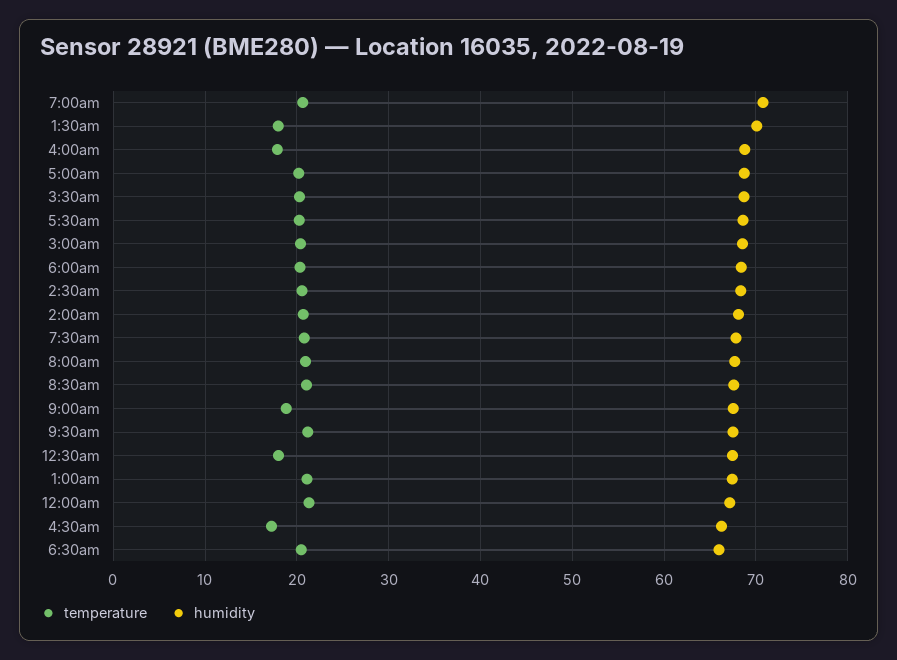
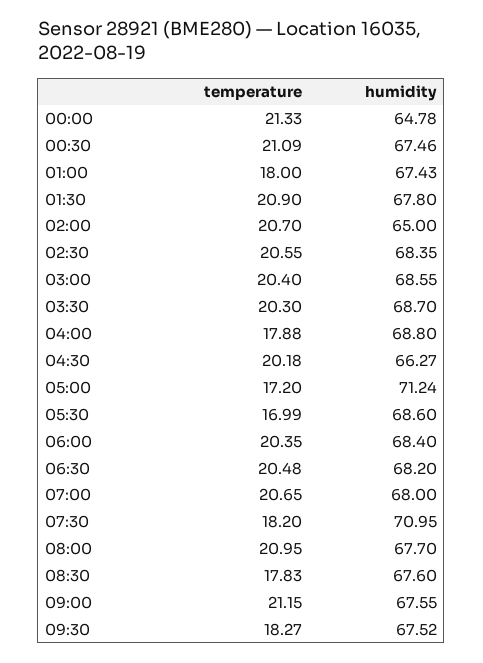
humidity, 7:00am: 71 -> 68
temperature, 1:30am: 18 -> 20.9
humidity, 1:30am: 70 -> 67.8
temperature, 5:00am: 20 -> 17.2
humidity, 5:00am: 69 -> 71.24
temperature, 5:30am: 20 -> 16.99
humidity, 2:00am: 68 -> 65
temperature, 7:30am: 21 -> 18.2
humidity, 7:30am: 68 -> 70.95
temperature, 8:30am: 21 -> 17.83
temperature, 9:00am: 19 -> 21.15
temperature, 9:30am: 21 -> 18.27
temperature, 12:30am: 18 -> 21.09
temperature, 1:00am: 21 -> 18
humidity, 12:00am: 67 -> 64.78
temperature, 4:30am: 17 -> 20.18
humidity, 6:30am: 66 -> 68.2

